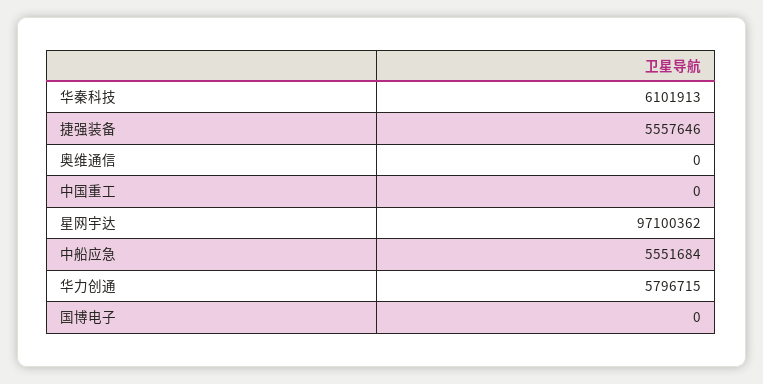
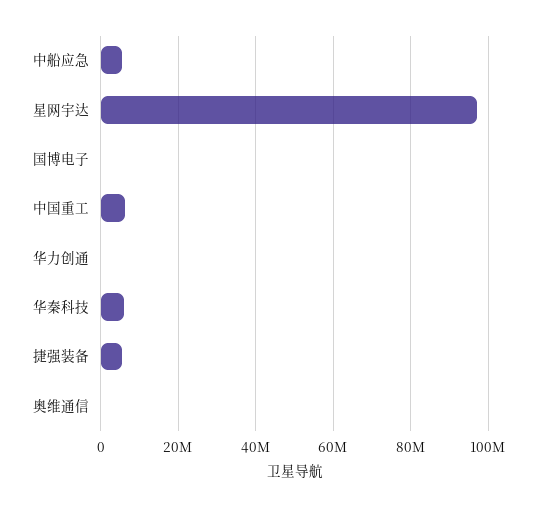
中国重工: 0 -> 6000000
华力创通: 5796715 -> 0

